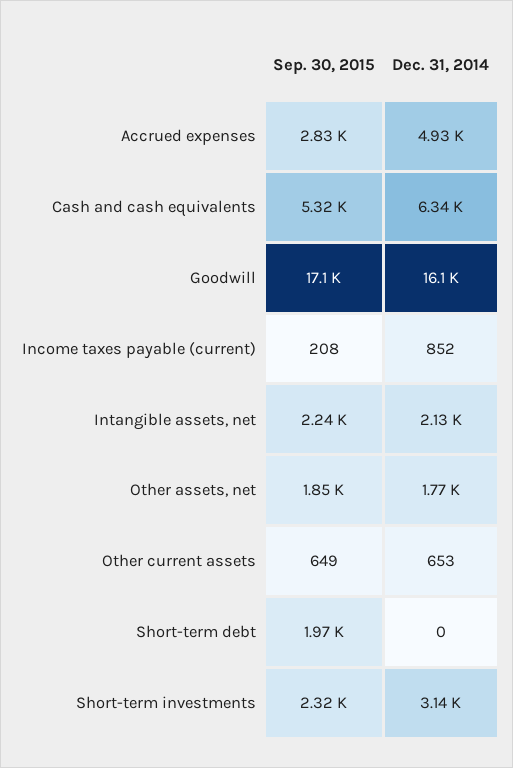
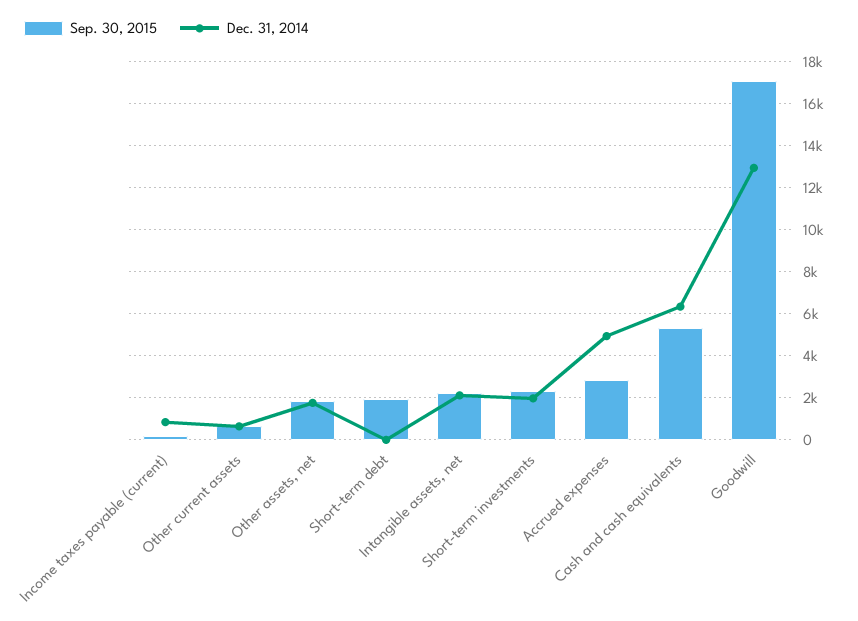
Dec. 31, 2014, Goodwill: 16100 -> 13000
Dec. 31, 2014, Short-term investments: 3140 -> 2000

